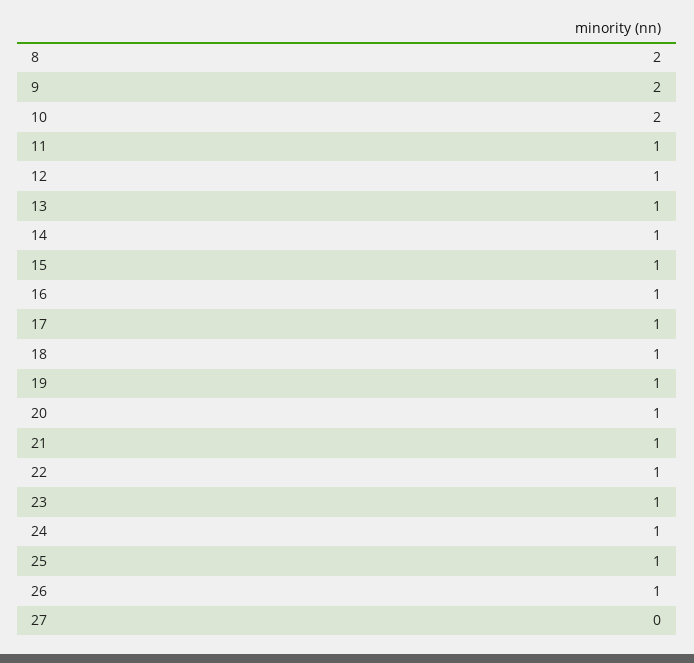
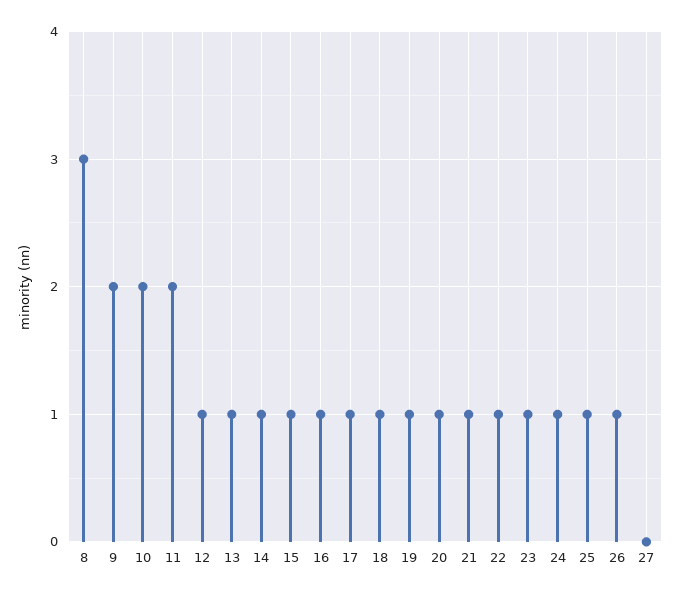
8: 2 -> 3
11: 1 -> 2

